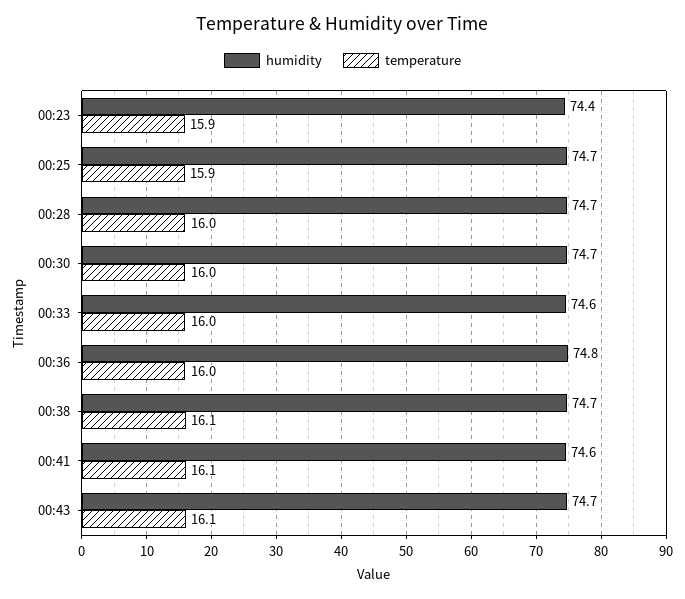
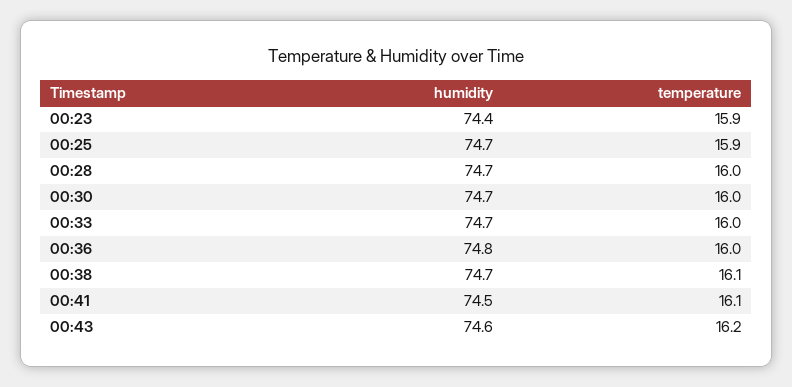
humidity, 00:33: 74.6 -> 74.7
humidity, 00:41: 74.6 -> 74.5
humidity, 00:43: 74.7 -> 74.6
temperature, 00:43: 16.1 -> 16.2

